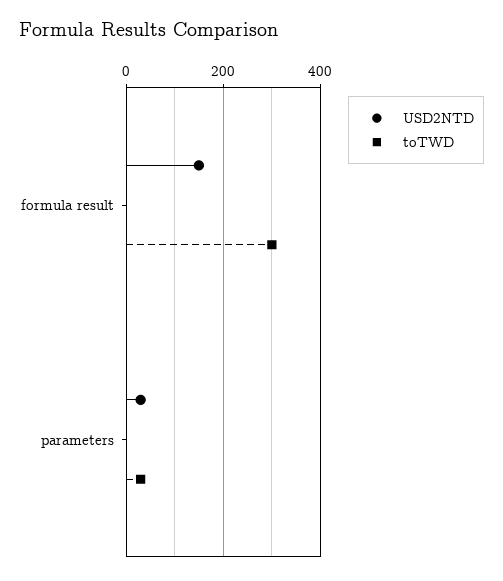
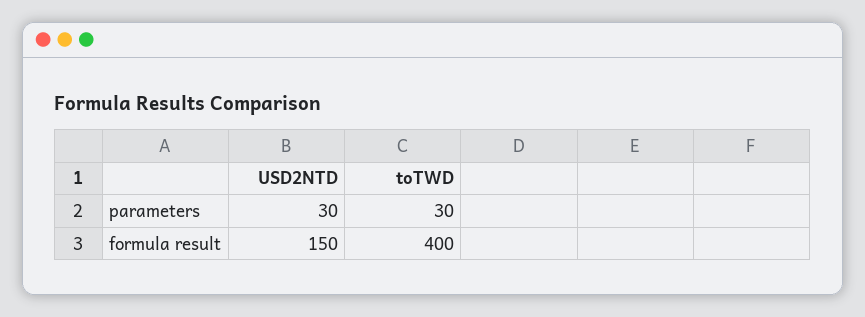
toTWD, formula result: 300 -> 400

